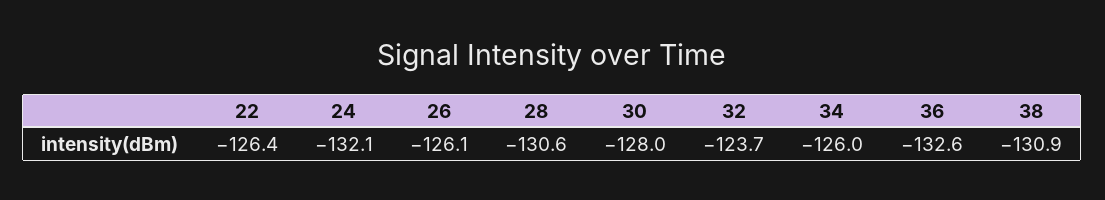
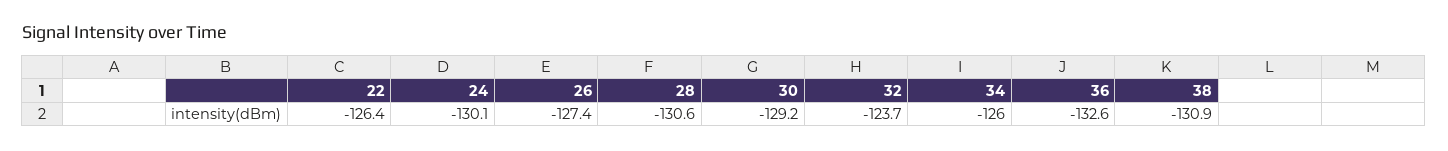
24: -132.1 -> -130.1
26: -126.1 -> -127.4
30: -128 -> -129.2

